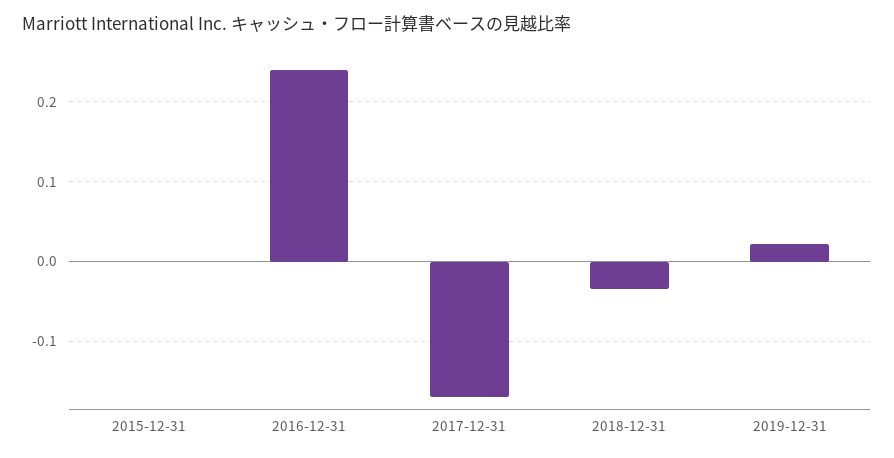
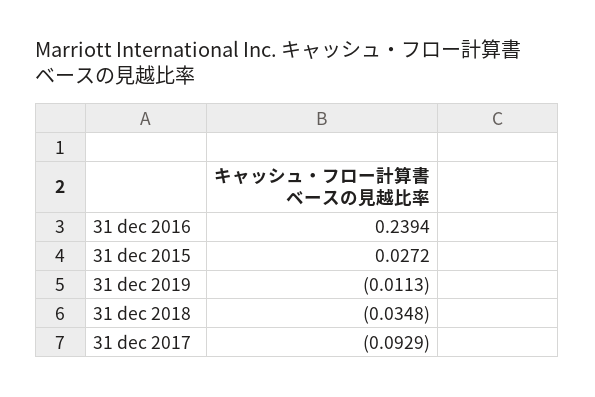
2015-12-31: 0 -> 0.0272
2017-12-31: -0.17 -> -0.0929
2019-12-31: 0.02 -> -0.0113

